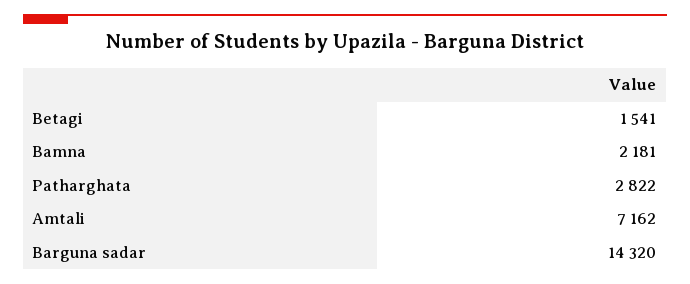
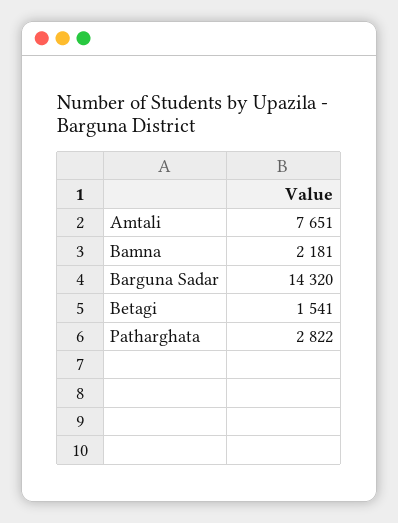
Amtali: 7162 -> 7651

